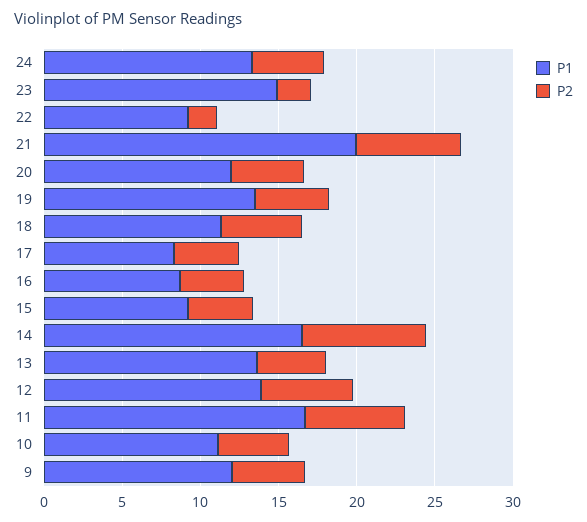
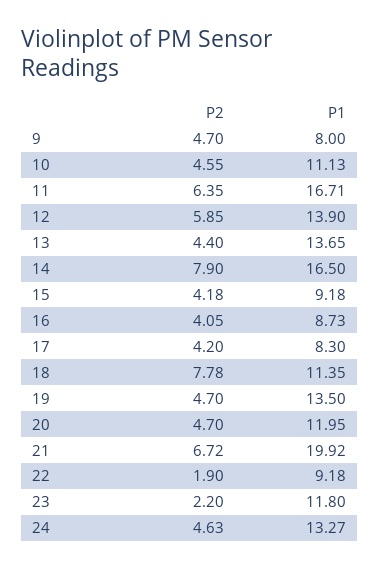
P1, 23: 15 -> 11.8
P2, 18: 5 -> 7.78
P1, 9: 12 -> 8

